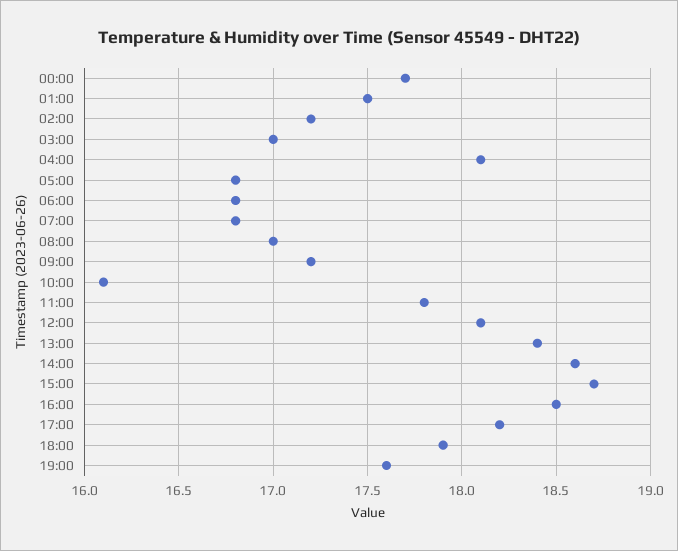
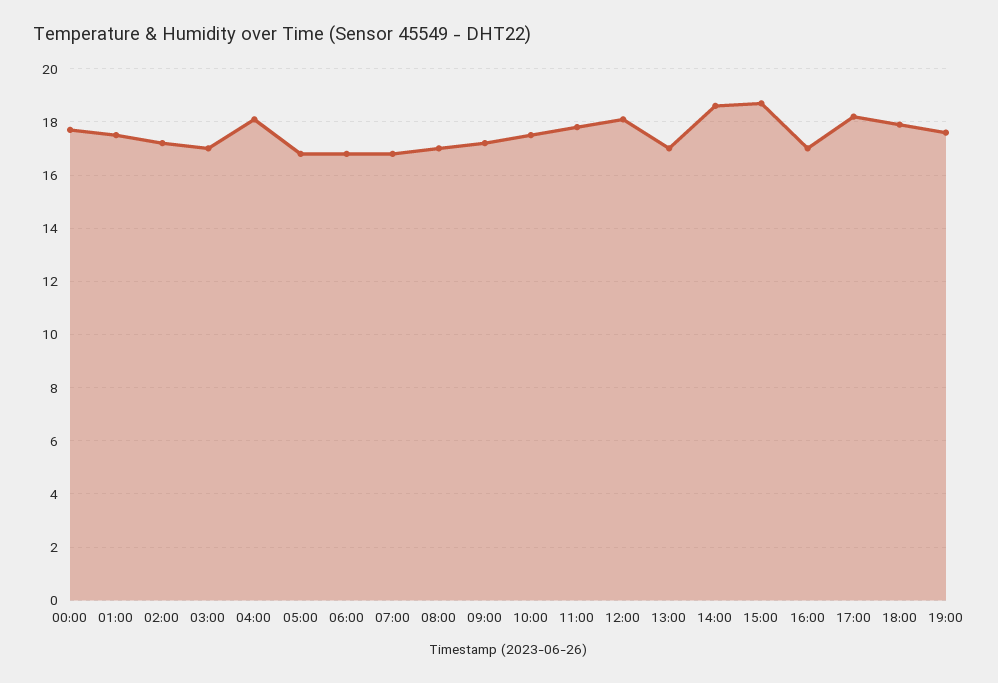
10:00: 16.1 -> 17.5
13:00: 18.4 -> 17
16:00: 18.5 -> 17

